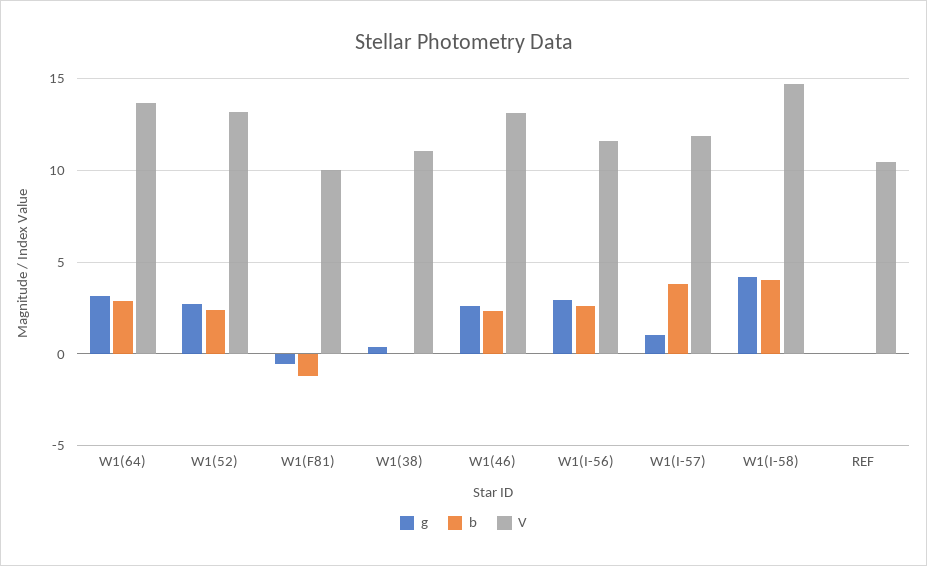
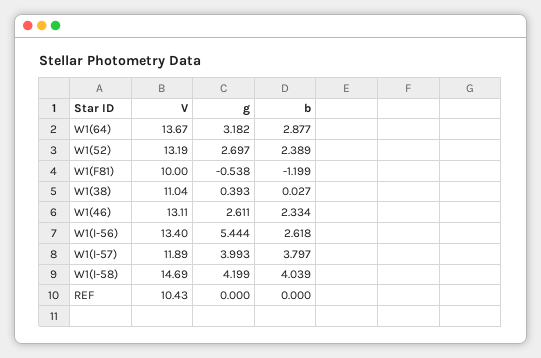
g, W1(I-56): 3 -> 5.444
V, W1(I-56): 11.5 -> 13.4
g, W1(I-57): 1 -> 3.993

